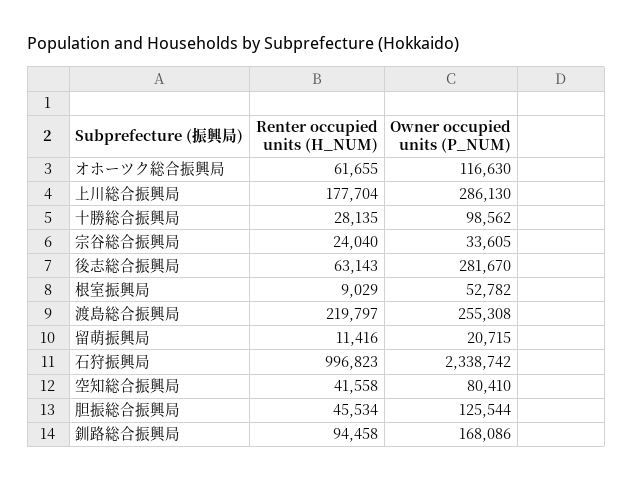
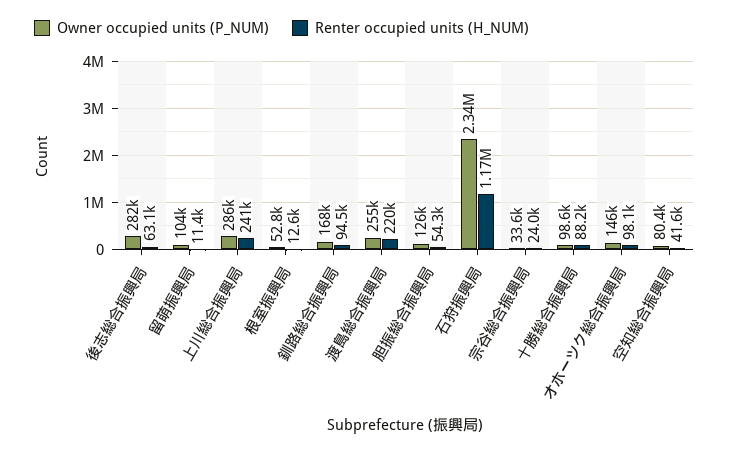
Renter occupied units (H_NUM), オホーツク総合振興局: 61655 -> 98100
Owner occupied units (P_NUM), オホーツク総合振興局: 116630 -> 146000
Renter occupied units (H_NUM), 上川総合振興局: 177704 -> 241000
Renter occupied units (H_NUM), 十勝総合振興局: 28135 -> 88200
Renter occupied units (H_NUM), 根室振興局: 9029 -> 12600
Owner occupied units (P_NUM), 留萌振興局: 20715 -> 104000
Renter occupied units (H_NUM), 石狩振興局: 996823 -> 1170000
Renter occupied units (H_NUM), 胆振総合振興局: 45534 -> 54300

